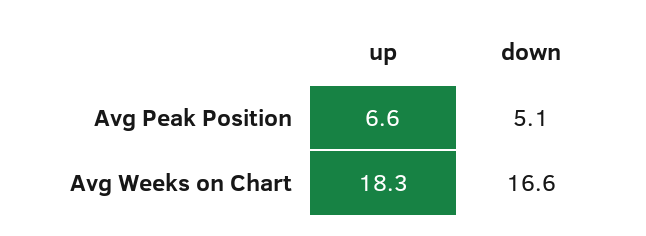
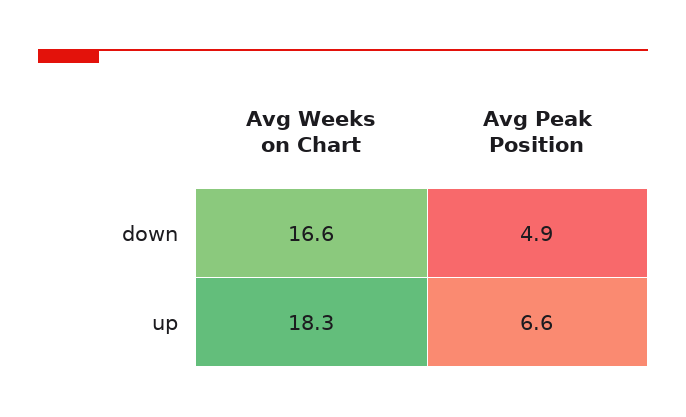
down, Avg Peak Position: 5.1 -> 4.9

